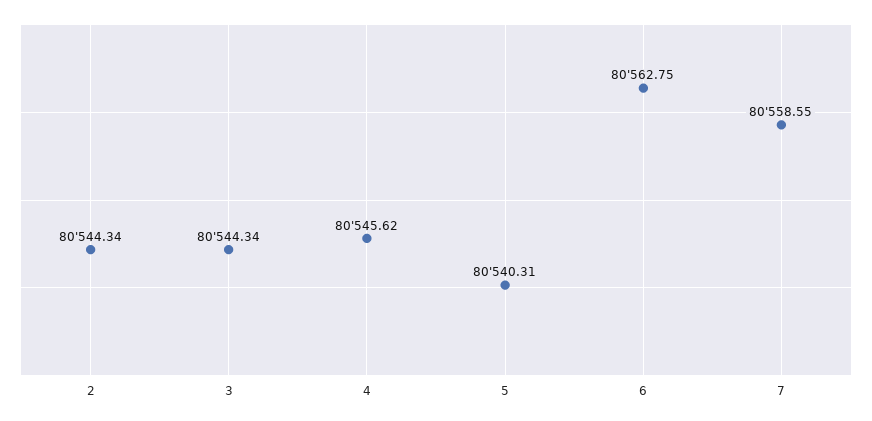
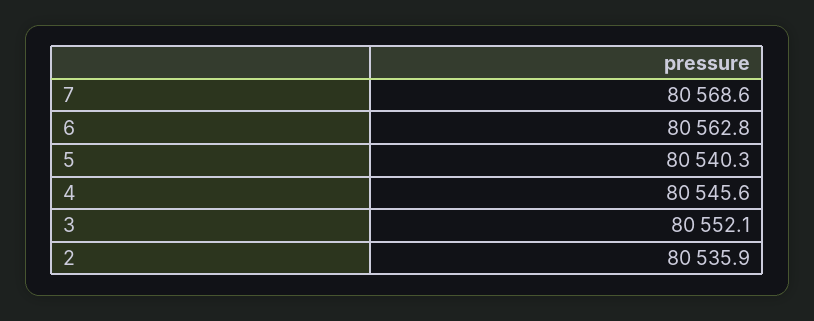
2: 80544.34 -> 80535.9
3: 80544.34 -> 80552.1
7: 80558.55 -> 80568.6

